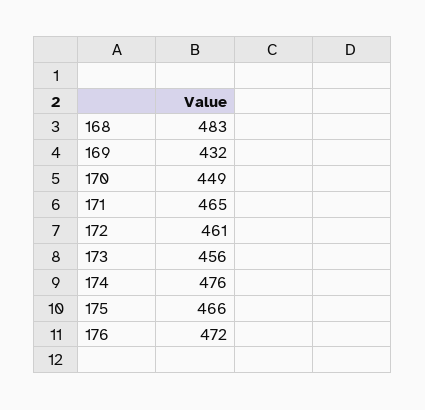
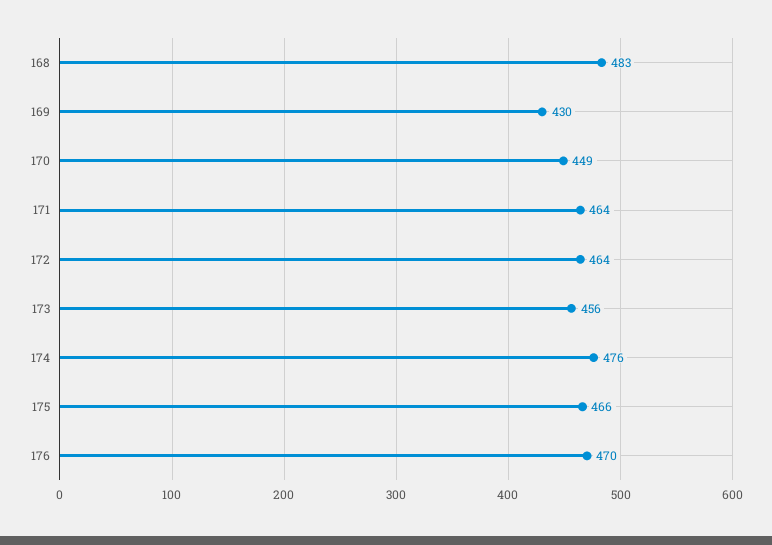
169: 432 -> 430
171: 465 -> 464
172: 461 -> 464
176: 472 -> 470

